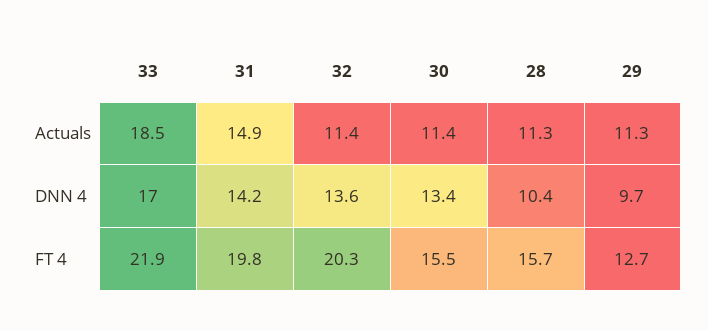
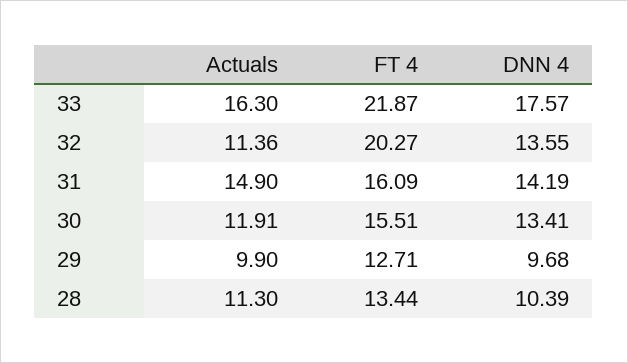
33, Actuals: 18.5 -> 16.3
30, Actuals: 11.4 -> 11.91
29, Actuals: 11.3 -> 9.9
33, DNN 4: 17 -> 17.57
31, FT 4: 19.8 -> 16.09
28, FT 4: 15.7 -> 13.44

